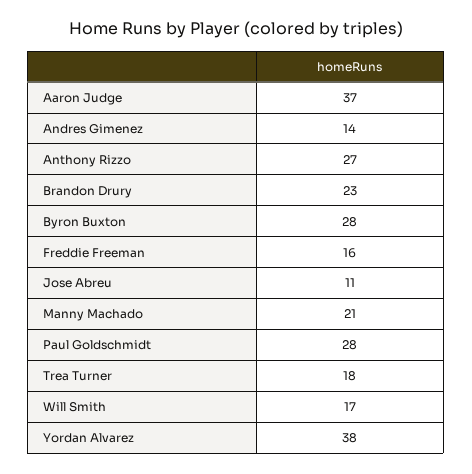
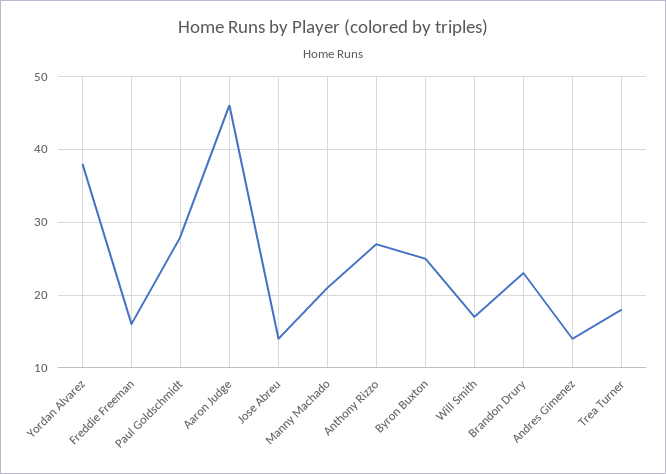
Aaron Judge: 37 -> 46
Byron Buxton: 28 -> 25
Jose Abreu: 11 -> 14

